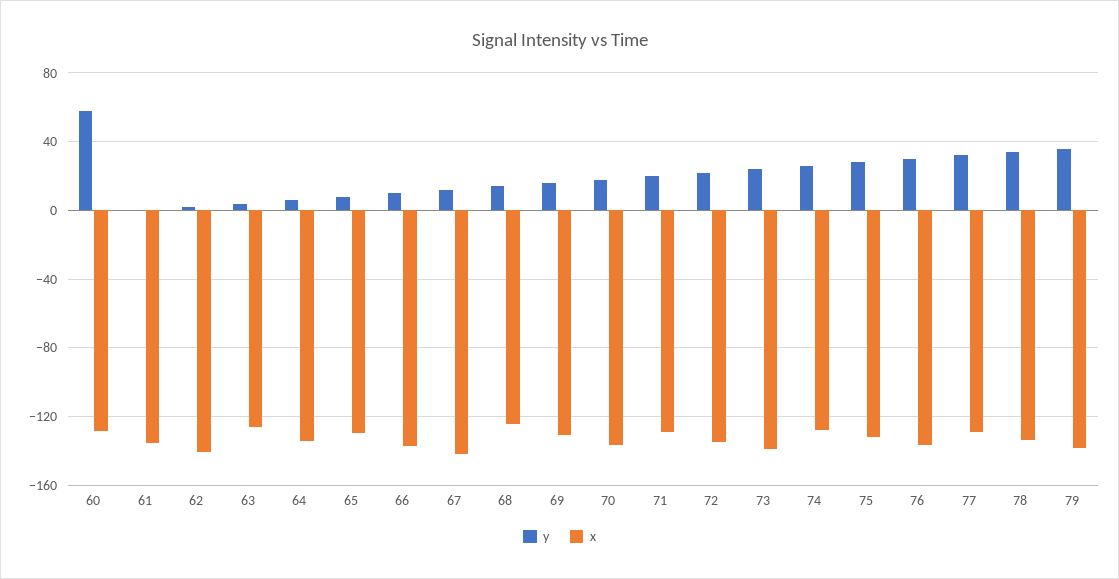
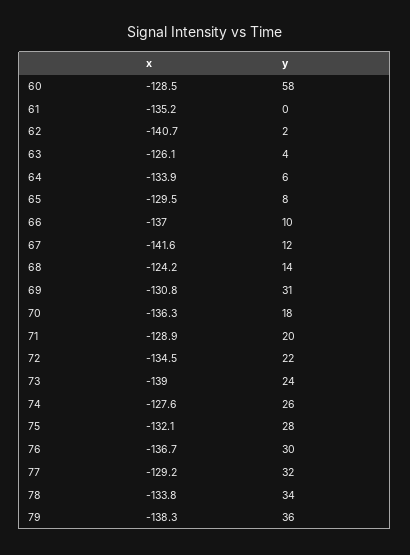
y, 69: 15 -> 31

